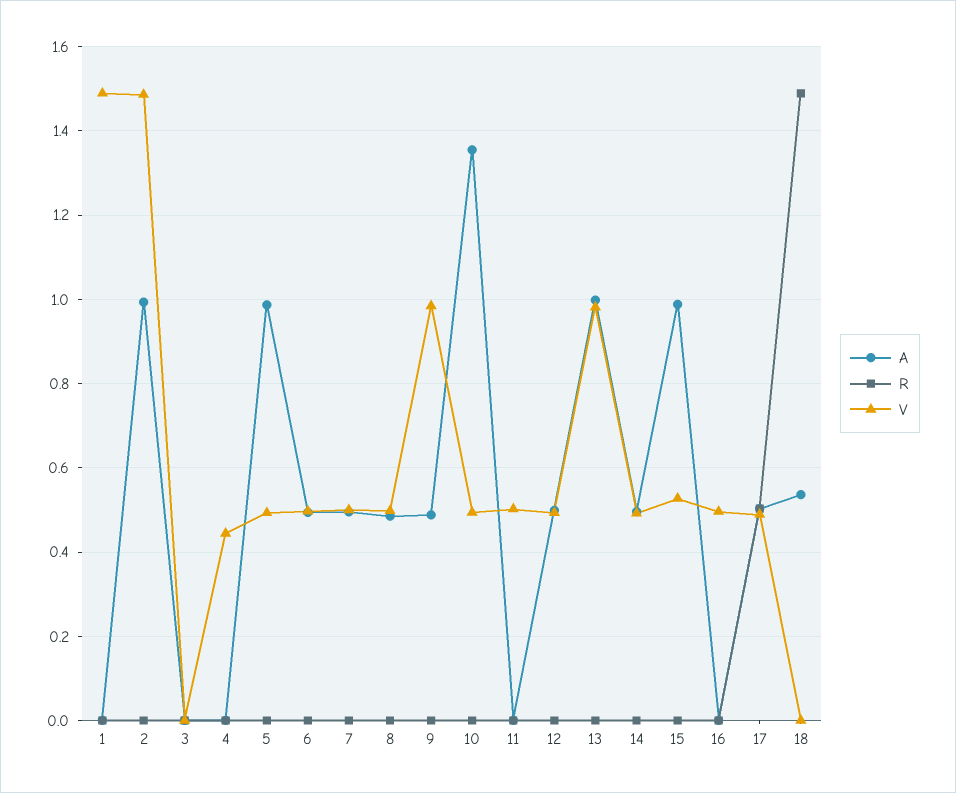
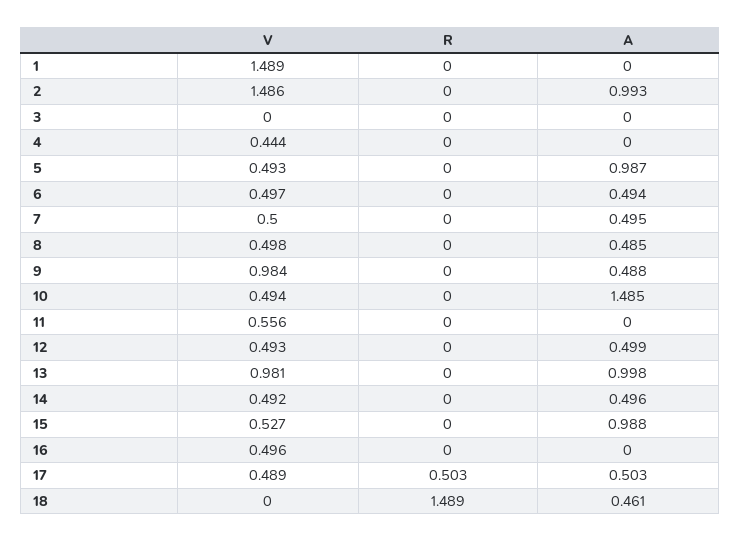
A, 10: 1.36 -> 1.485
V, 11: 0.5 -> 0.556
A, 18: 0.54 -> 0.461

